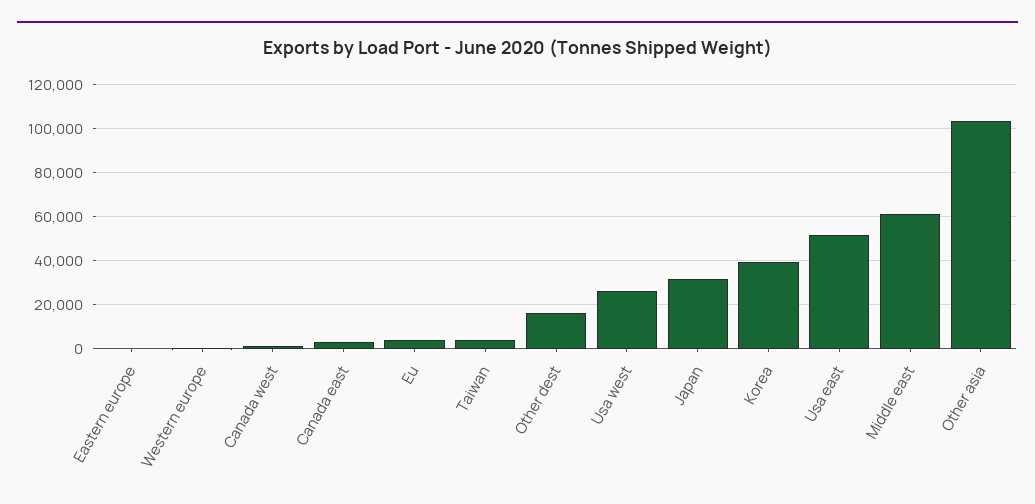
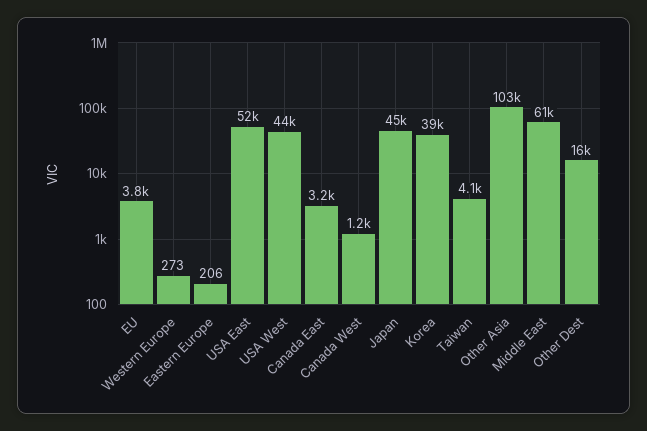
Usa west: 25000 -> 44000
Japan: 30000 -> 45000

